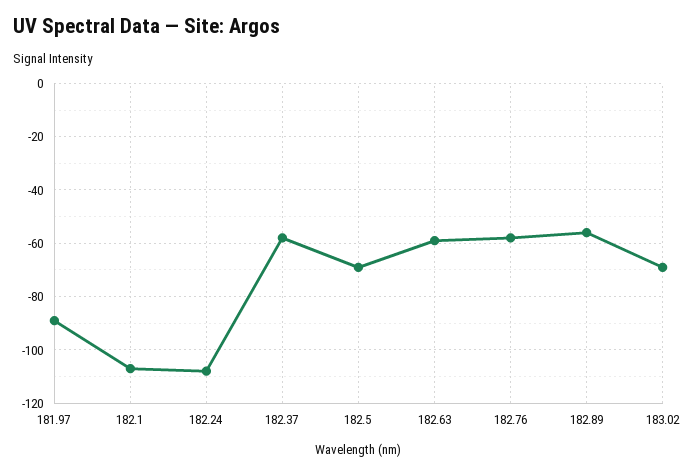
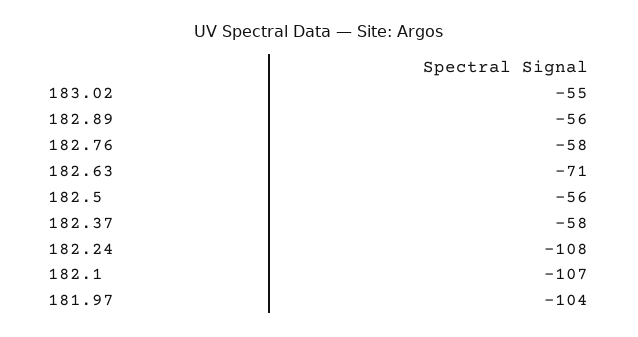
181.97: -90 -> -104
182.5: -70 -> -56
182.63: -60 -> -71
183.02: -70 -> -55

